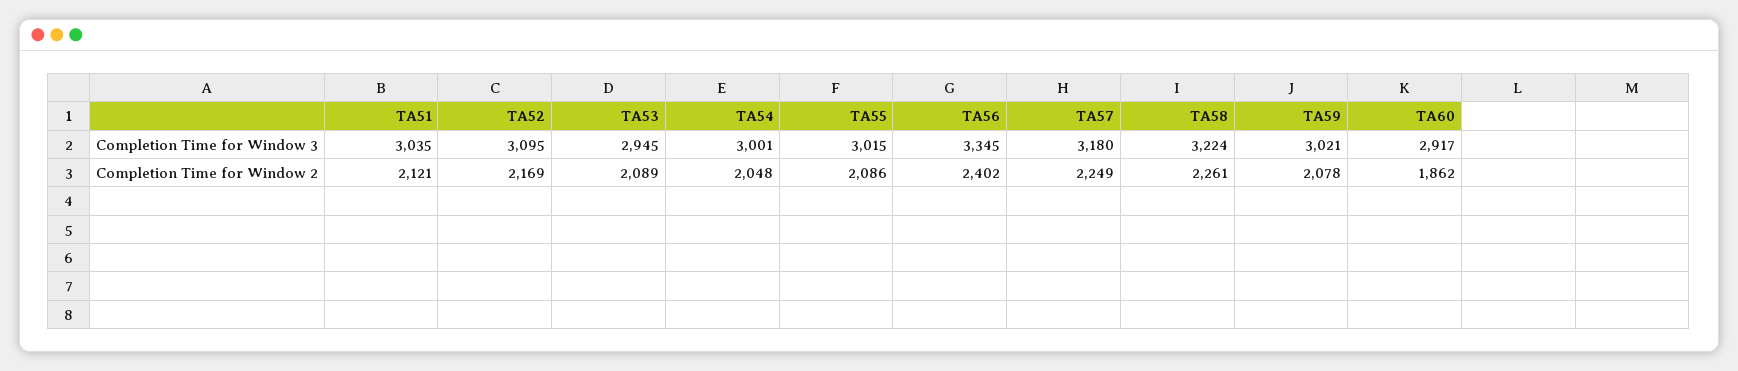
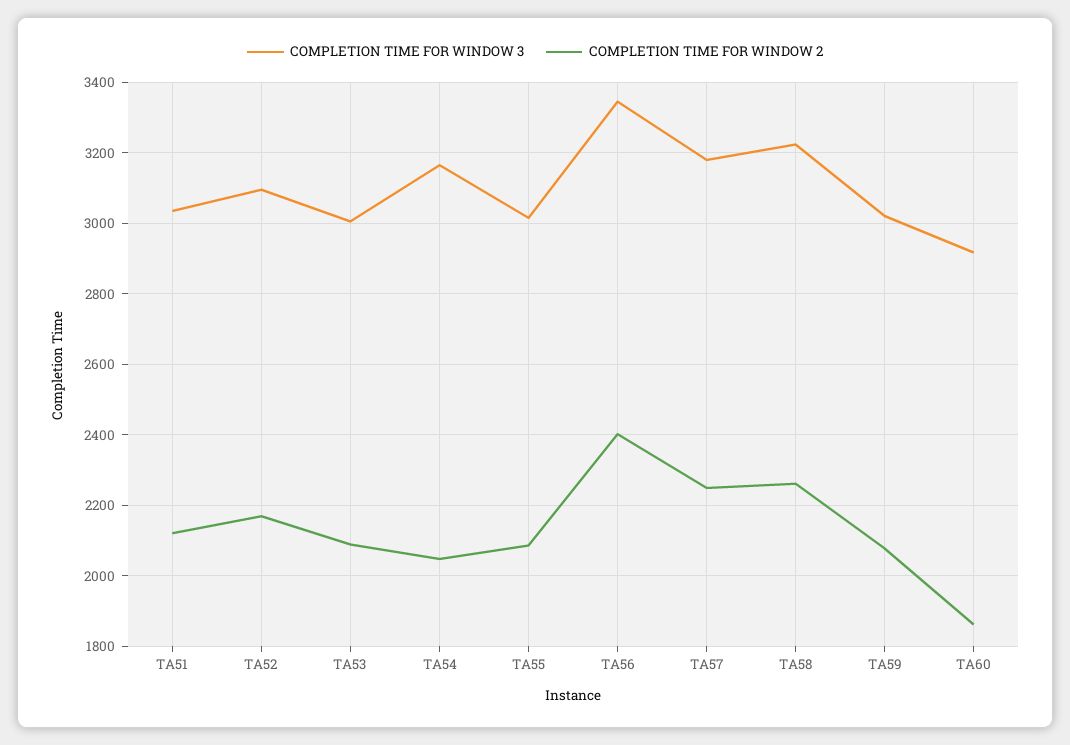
Completion Time for Window 3, TA53: 2945 -> 3000
Completion Time for Window 3, TA54: 3001 -> 3160

